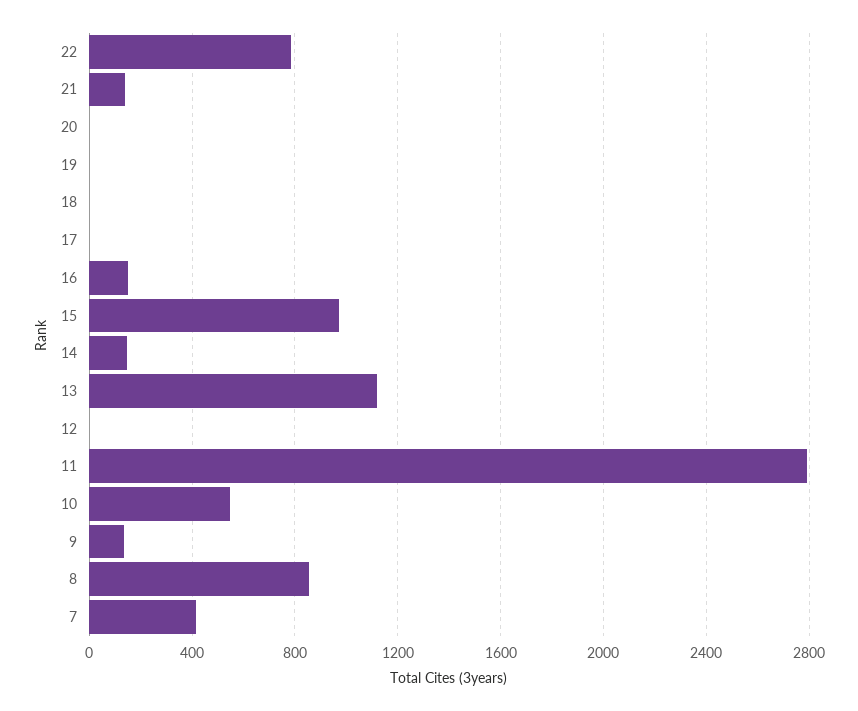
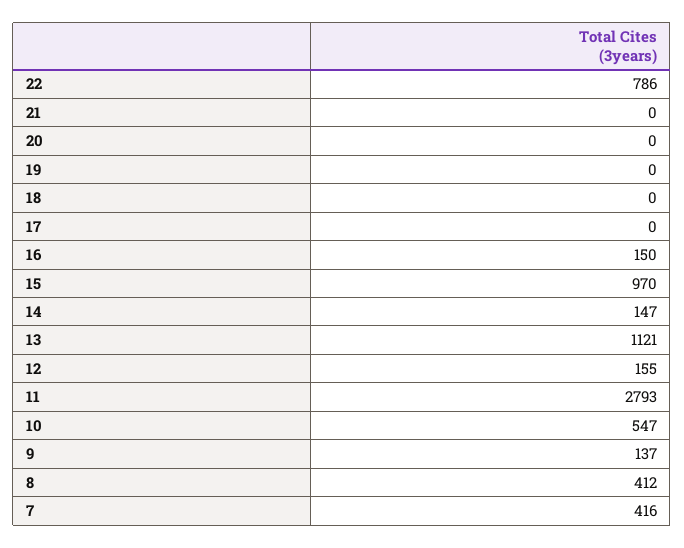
21: 150 -> 0
12: 0 -> 155
8: 850 -> 412

